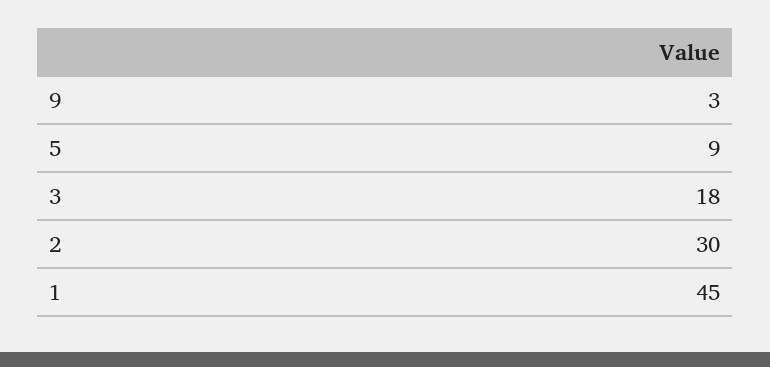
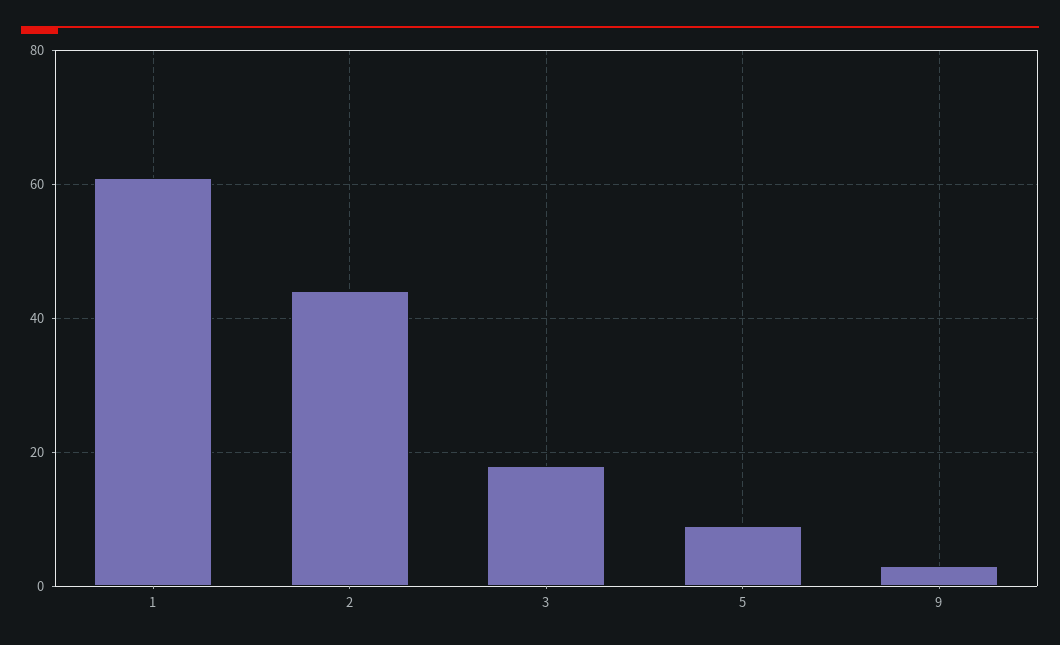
2: 30 -> 45
1: 45 -> 60

